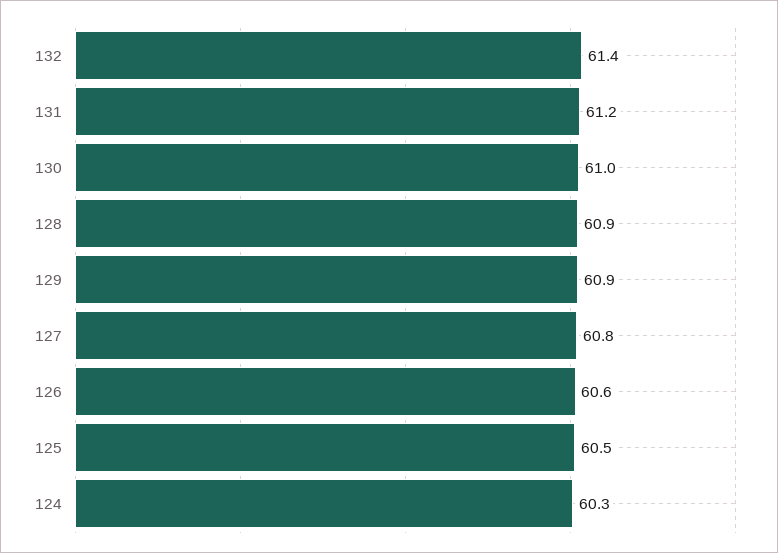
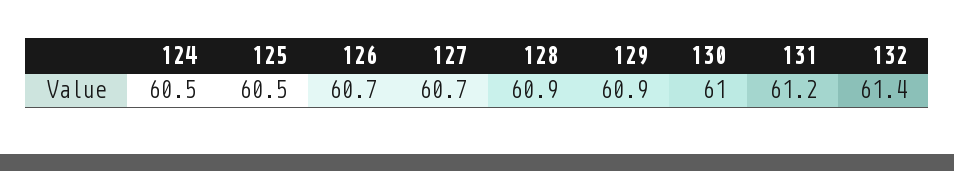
127: 60.8 -> 60.7
126: 60.6 -> 60.7
124: 60.3 -> 60.5

